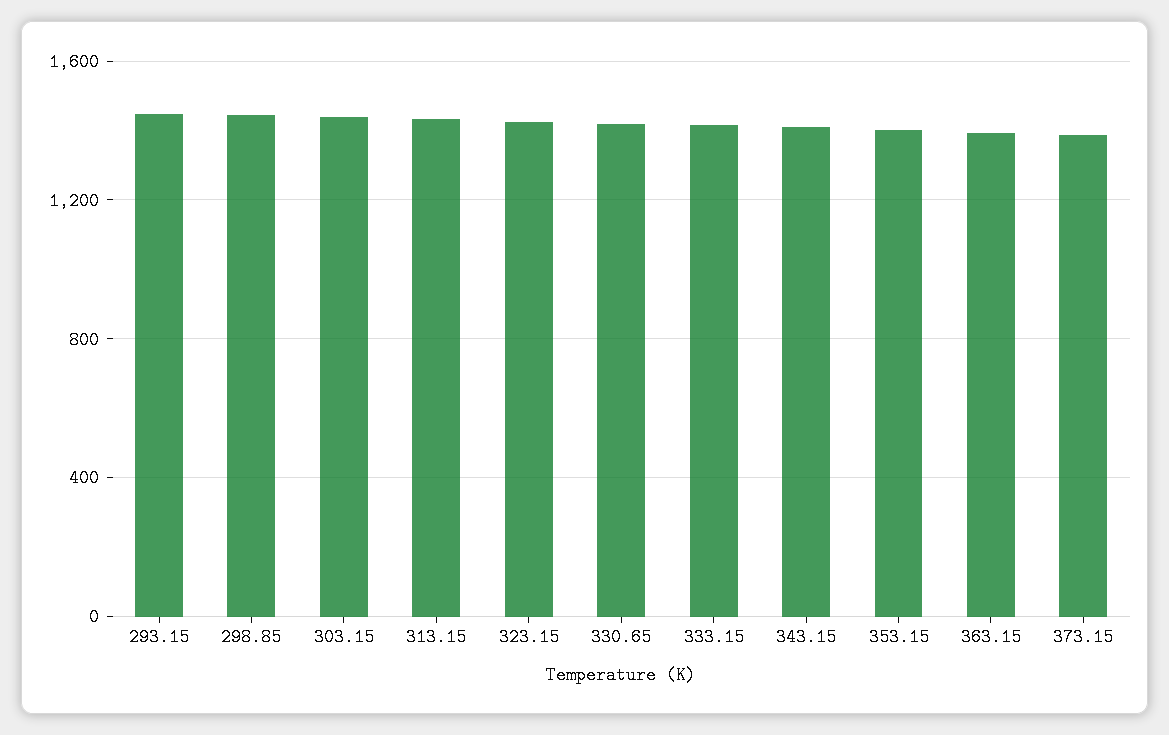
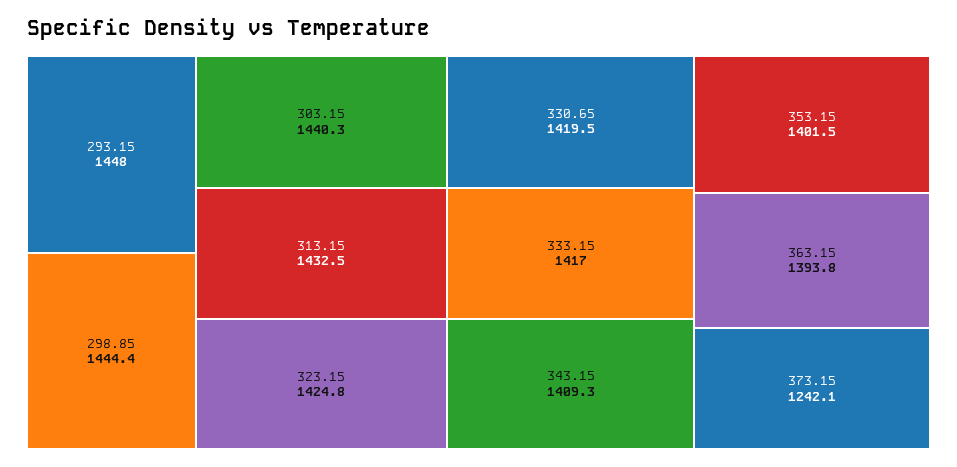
373.15: 1400 -> 1242.1

